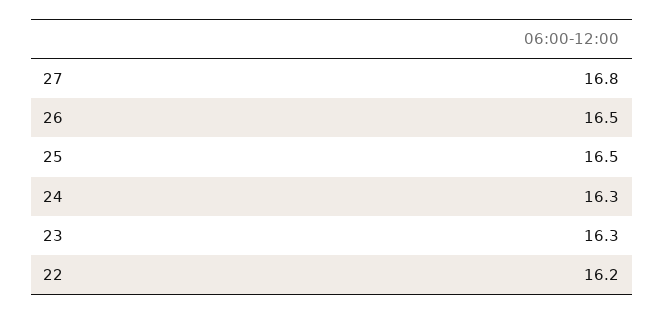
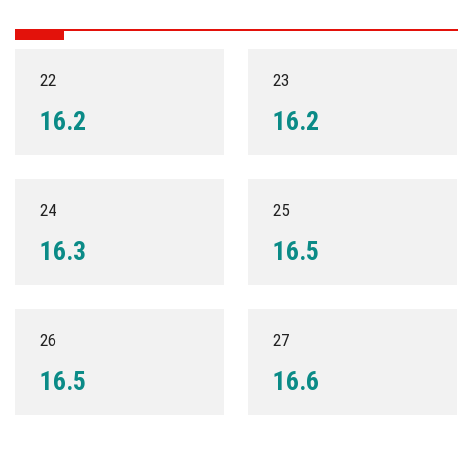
27: 16.8 -> 16.6
23: 16.3 -> 16.2

